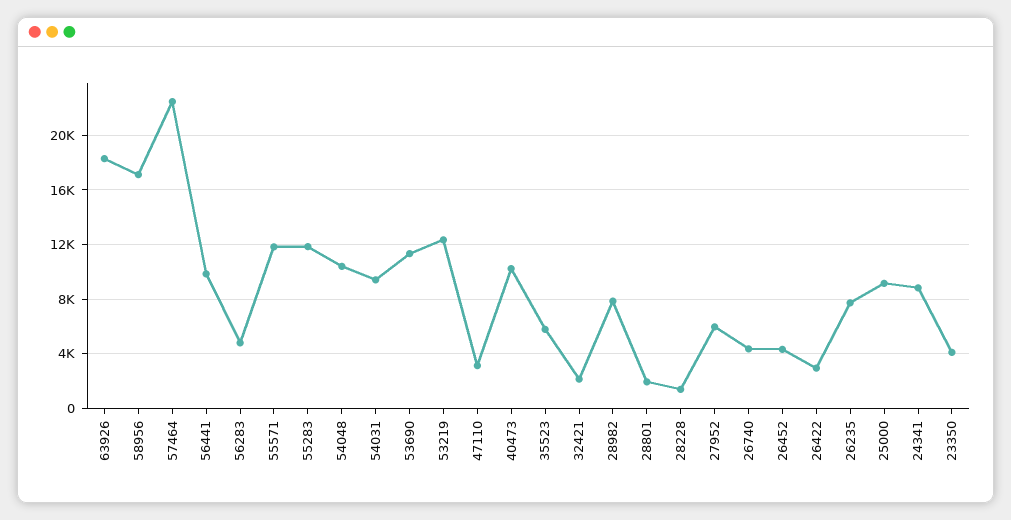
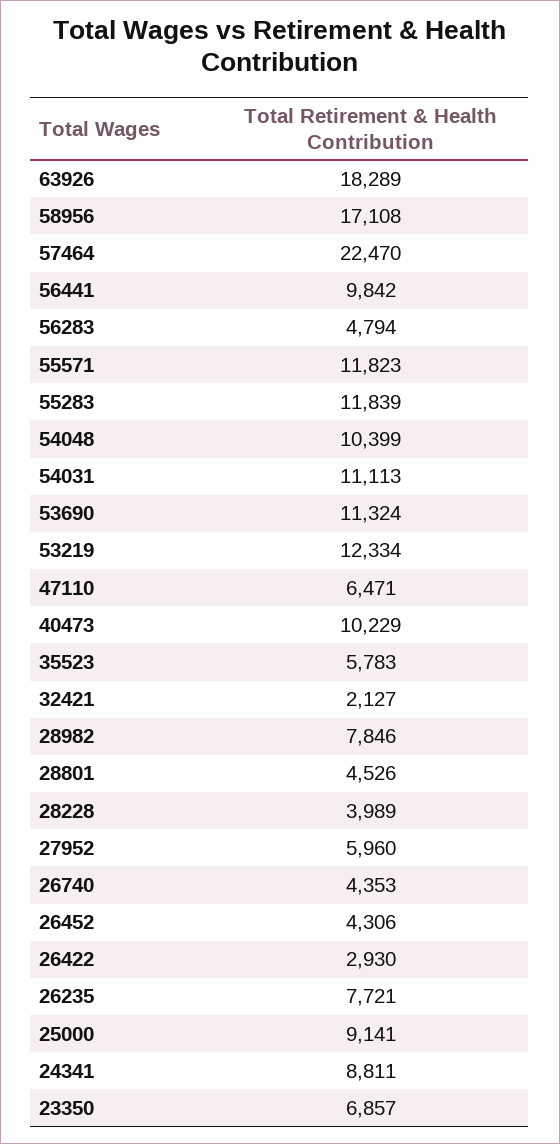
54031: 9500 -> 11113
47110: 3000 -> 6471
28801: 2000 -> 4526
28228: 1500 -> 3989
23350: 4000 -> 6857

